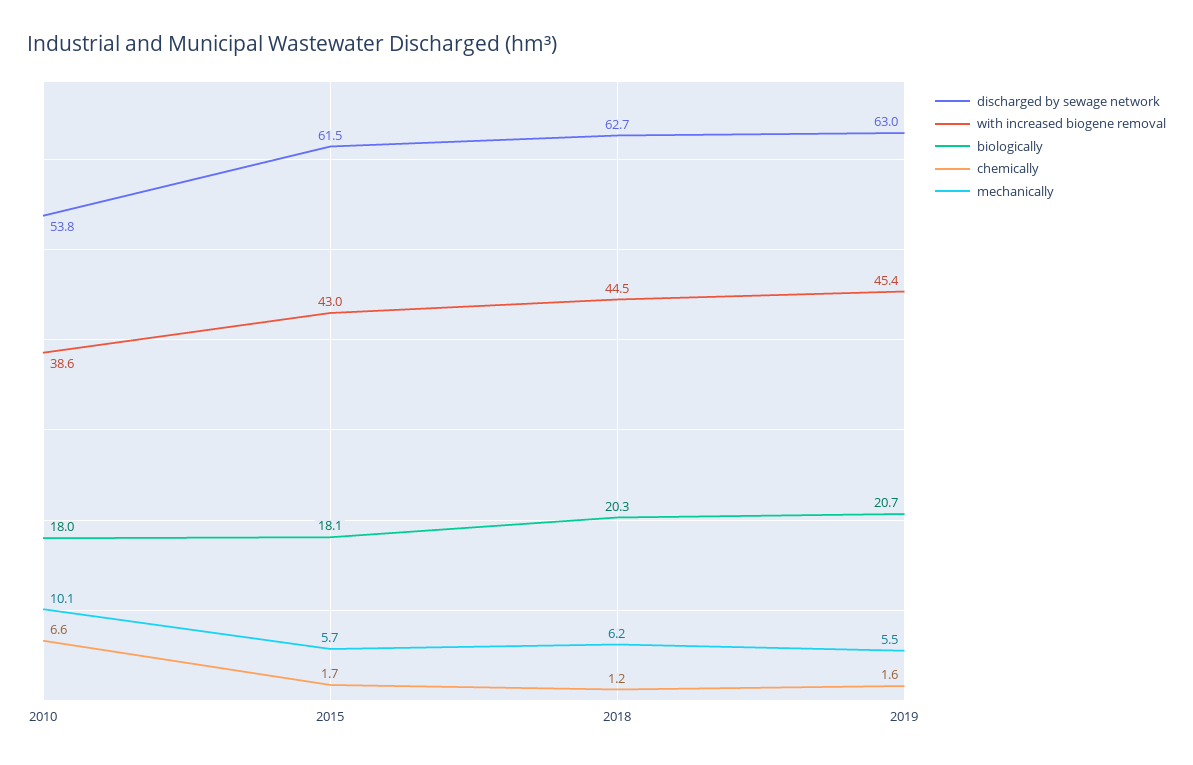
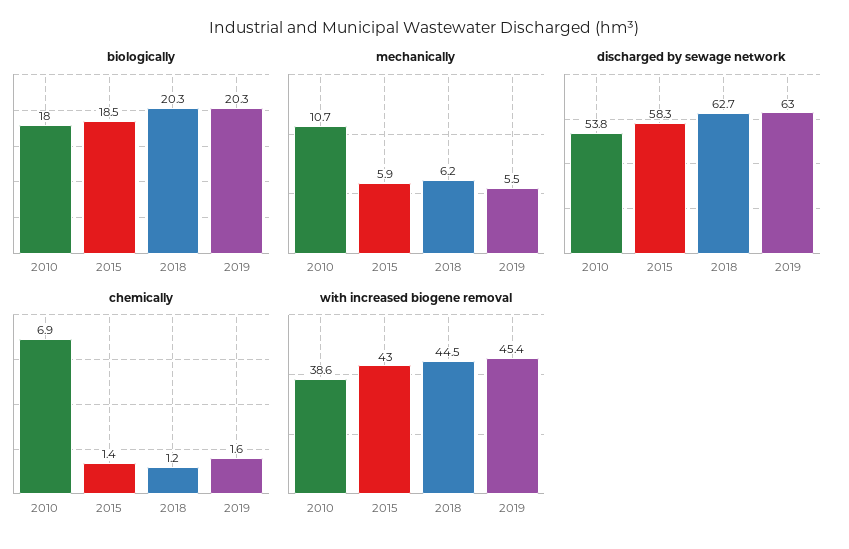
chemically, 2010: 6.6 -> 6.9
mechanically, 2010: 10.1 -> 10.7
discharged by sewage network, 2015: 61.5 -> 58.3
biologically, 2015: 18.1 -> 18.5
chemically, 2015: 1.7 -> 1.4
mechanically, 2015: 5.7 -> 5.9
biologically, 2019: 20.7 -> 20.3

